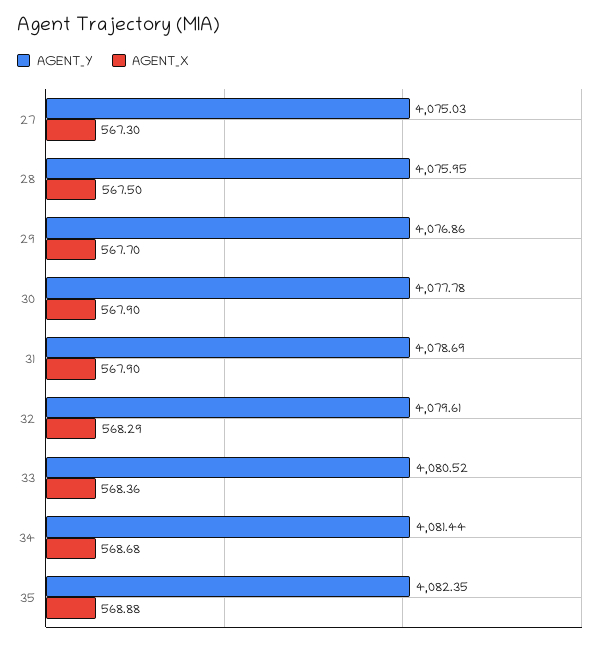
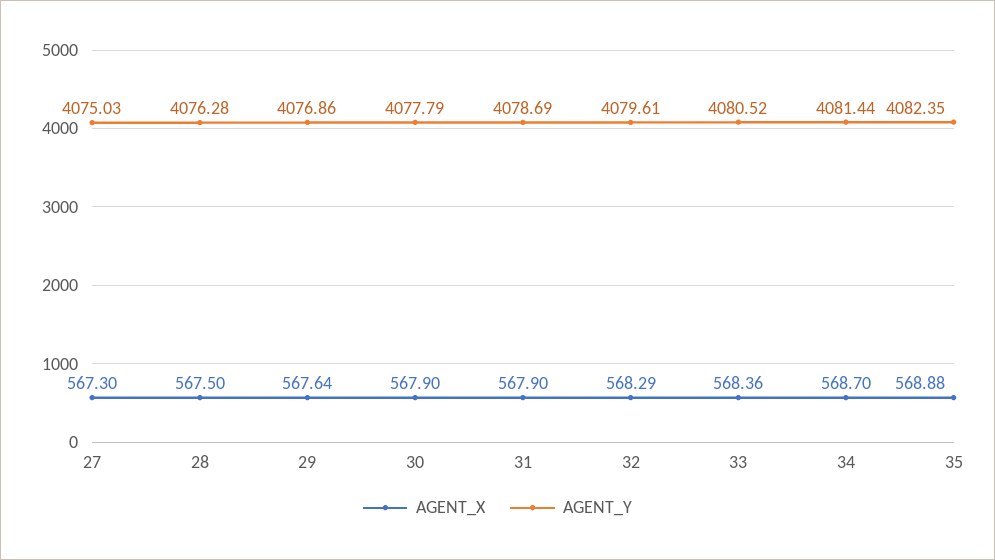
AGENT_Y, 28: 4075.95 -> 4076.28
AGENT_X, 29: 567.7 -> 567.64
AGENT_Y, 30: 4077.78 -> 4077.79
AGENT_X, 34: 568.68 -> 568.7

